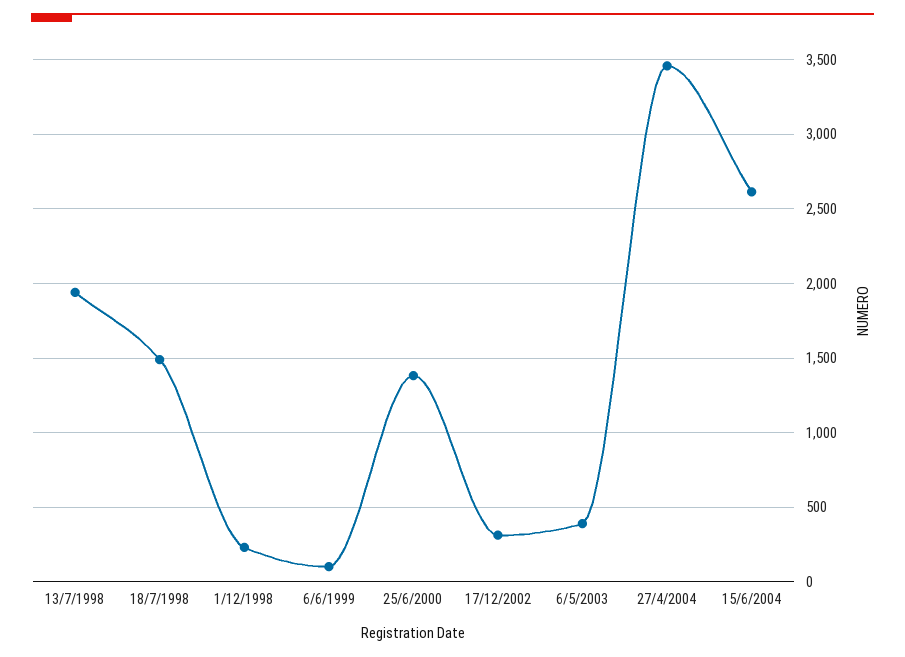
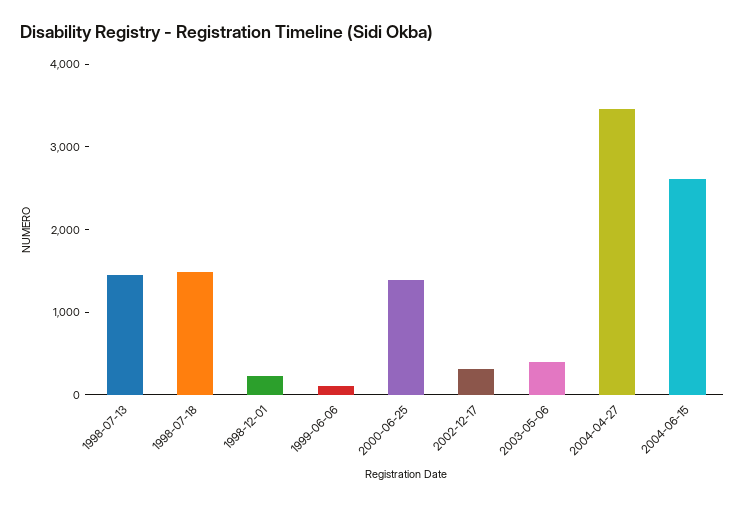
13/7/1998: 1950 -> 1400

